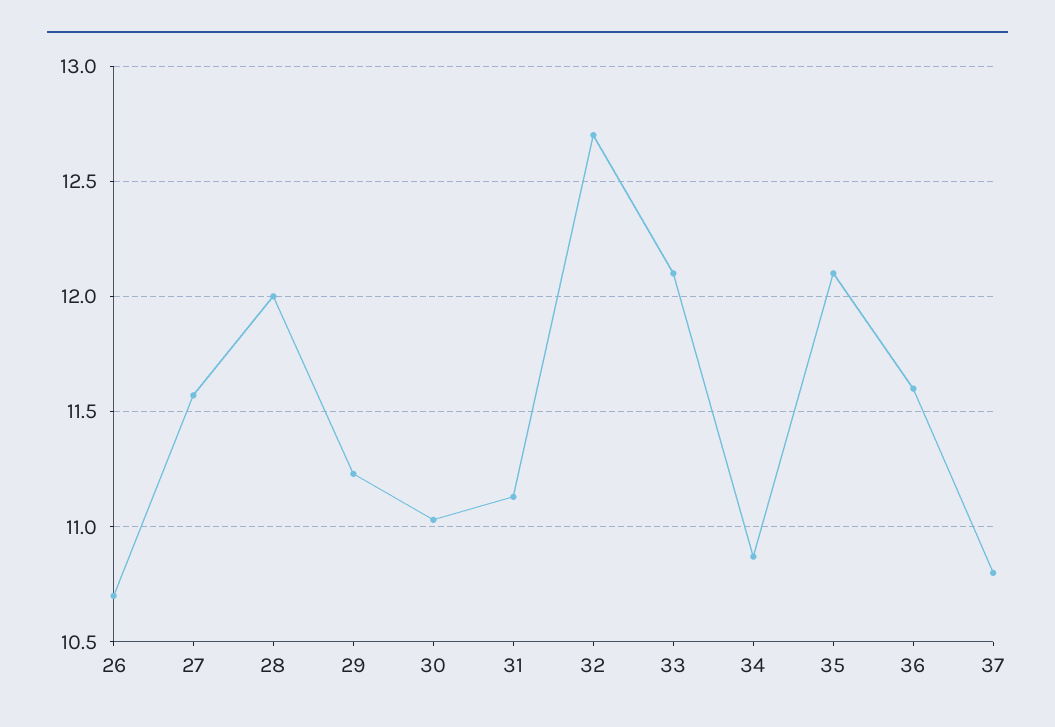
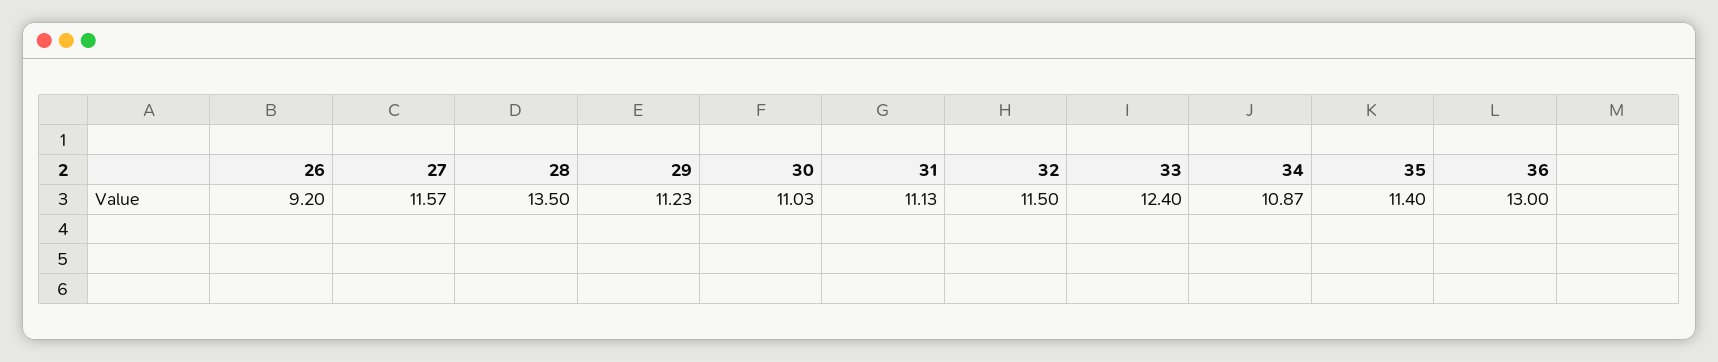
26: 10.7 -> 9.2
28: 12 -> 13.5
32: 12.7 -> 11.5
33: 12.1 -> 12.4
35: 12.1 -> 11.4
36: 11.6 -> 13
37: 10.8 -> none

